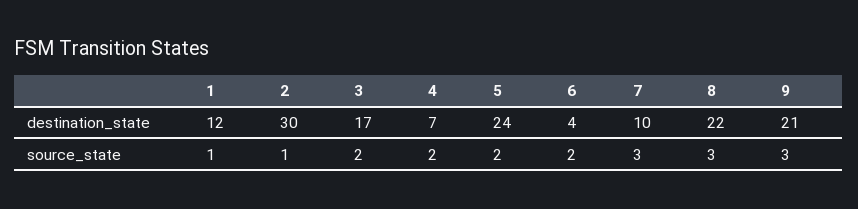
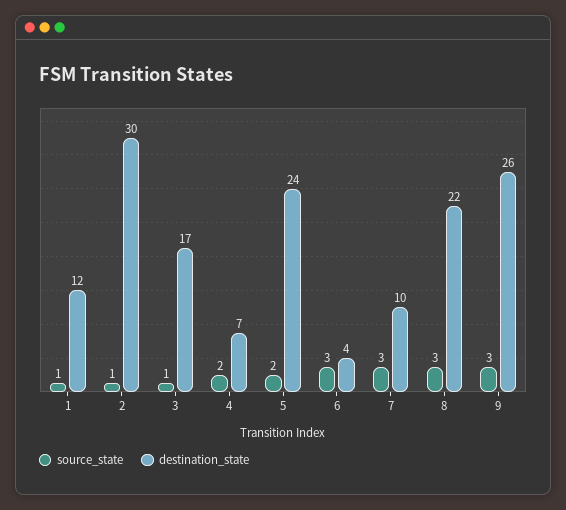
destination_state, 9: 21 -> 26
source_state, 3: 2 -> 1
source_state, 6: 2 -> 3

